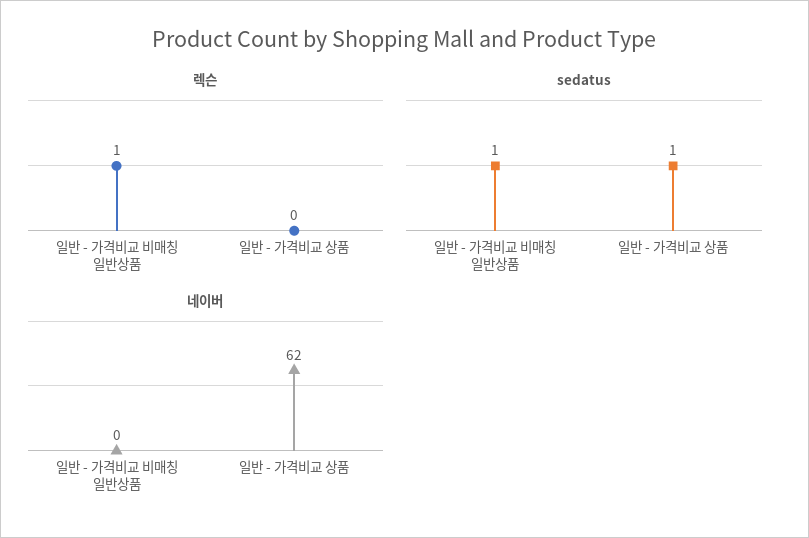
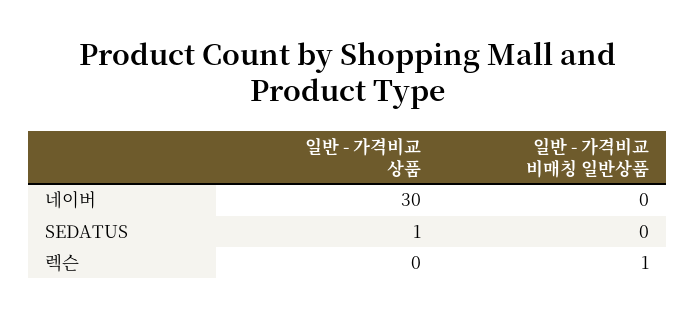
sedatus, 일반 - 가격비교 비매칭 일반상품: 1 -> 0
네이버, 일반 - 가격비교 상품: 62 -> 30

